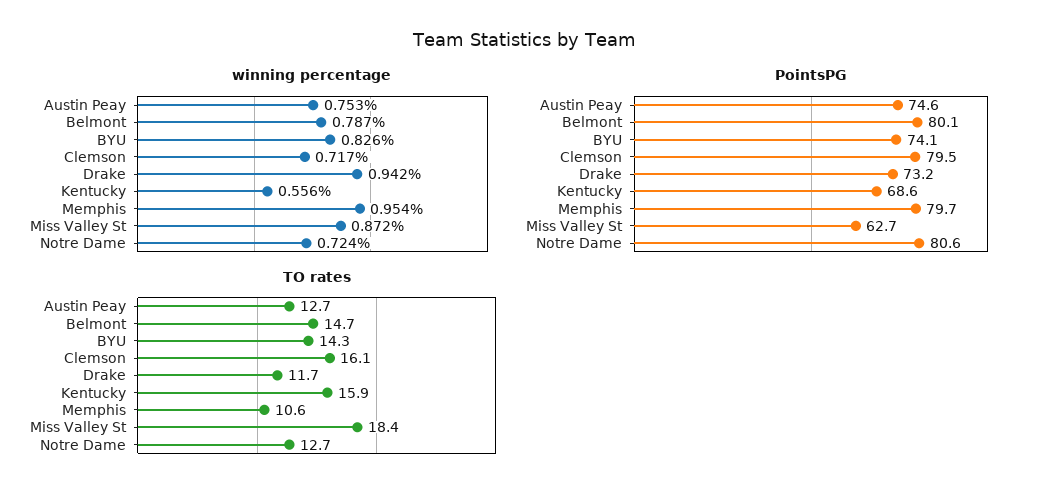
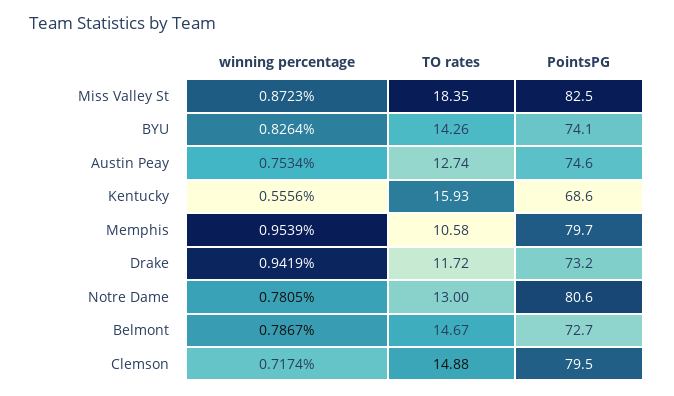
winning percentage, Notre Dame: 0.724 -> 0.7805
PointsPG, Belmont: 80.1 -> 72.7
PointsPG, Miss Valley St: 62.7 -> 82.5
TO rates, Clemson: 16.1 -> 14.88
TO rates, Notre Dame: 12.7 -> 13

